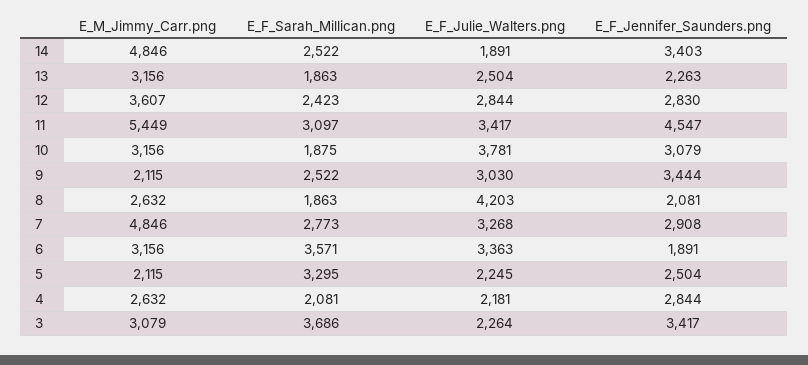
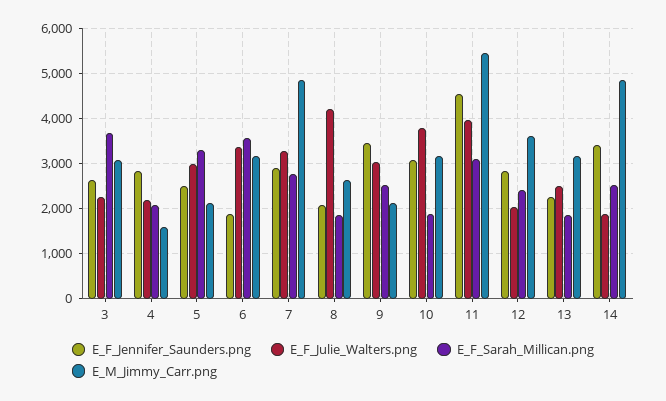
E_F_Julie_Walters.png, 12: 2844 -> 2000
E_F_Julie_Walters.png, 11: 3417 -> 4000
E_F_Julie_Walters.png, 5: 2245 -> 3000
E_M_Jimmy_Carr.png, 4: 2632 -> 1600
E_F_Jennifer_Saunders.png, 3: 3417 -> 2600

